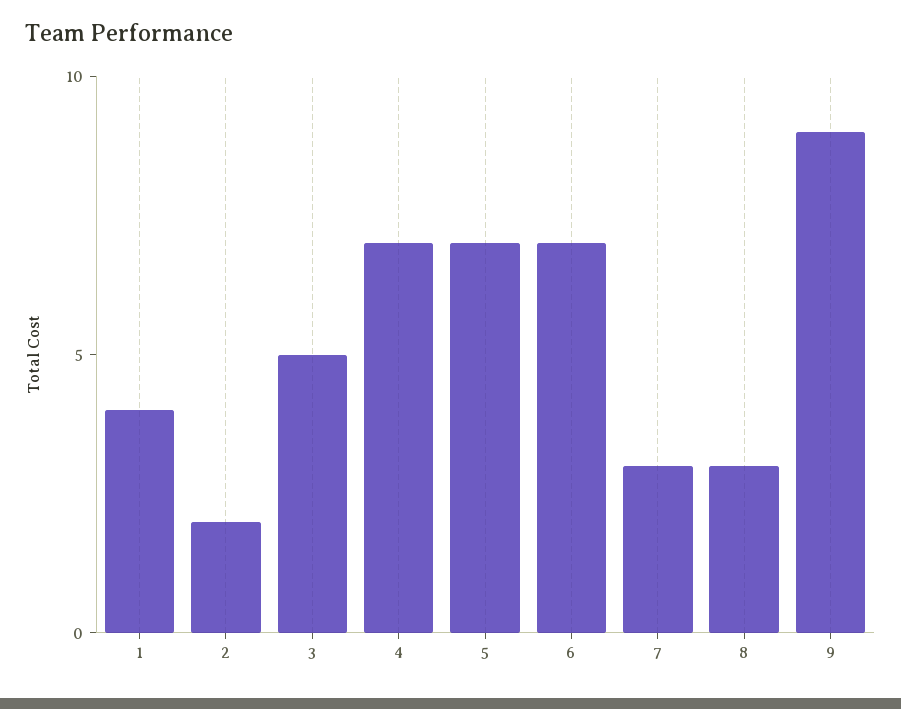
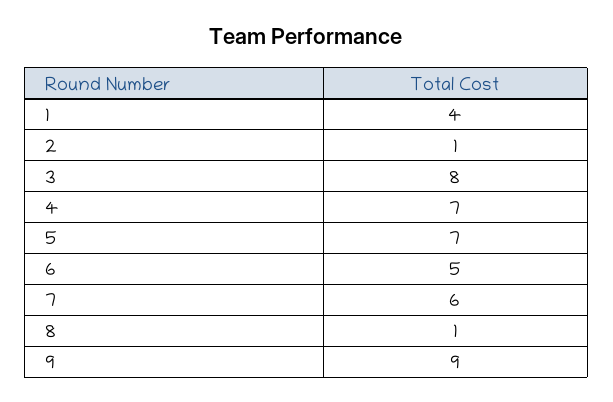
2: 2 -> 1
3: 5 -> 8
6: 7 -> 5
7: 3 -> 6
8: 3 -> 1

